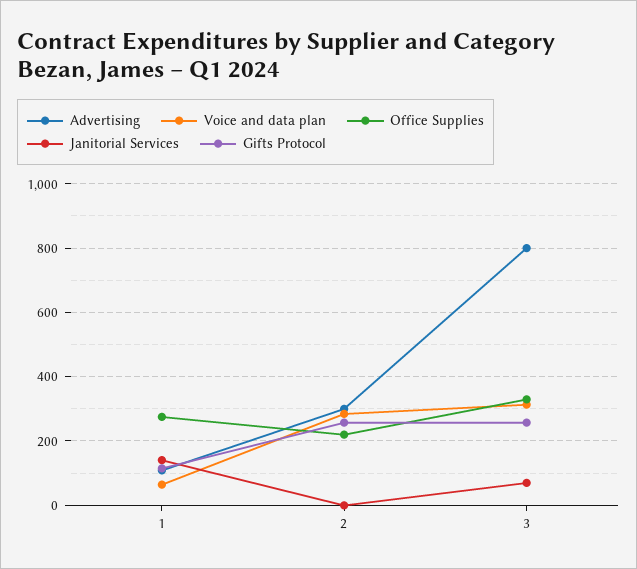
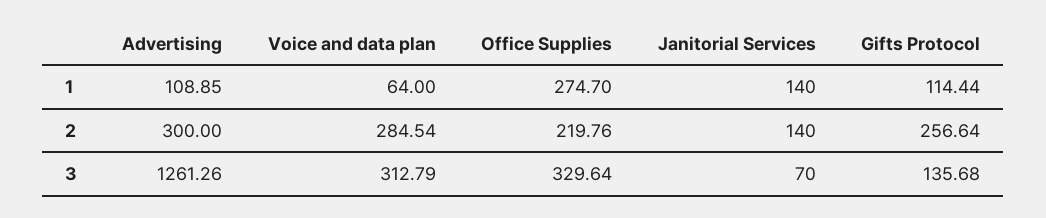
Janitorial Services, 2: 0 -> 140
Advertising, 3: 800 -> 1261.26
Gifts Protocol, 3: 260 -> 135.68

